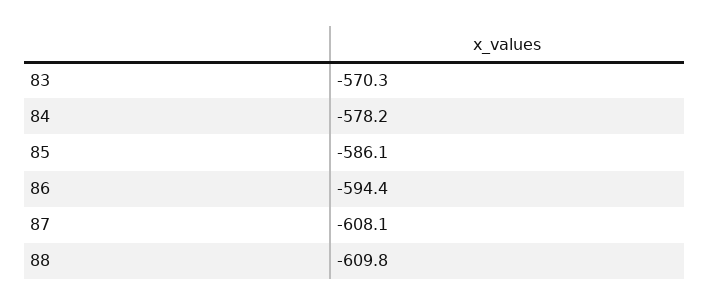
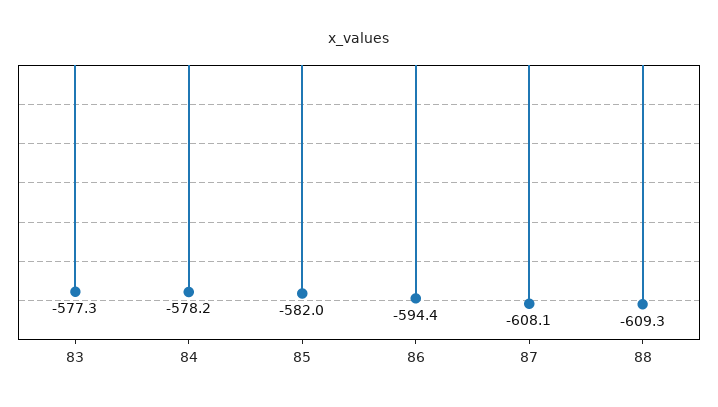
83: -570.3 -> -577.3
85: -586.1 -> -582
88: -609.8 -> -609.3

